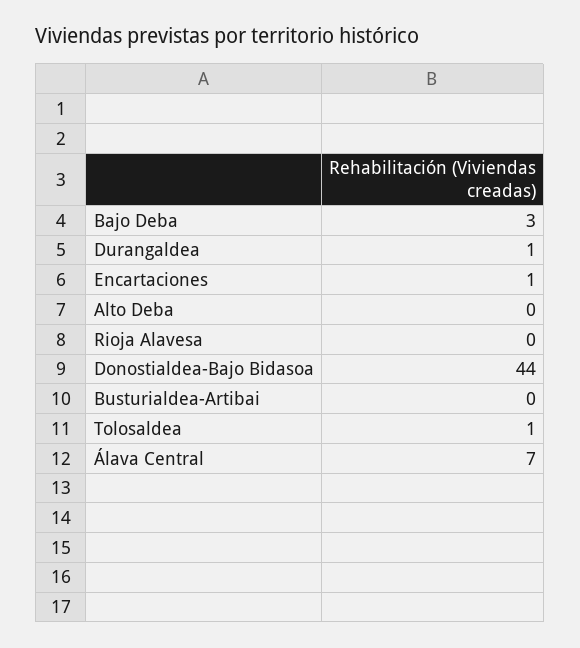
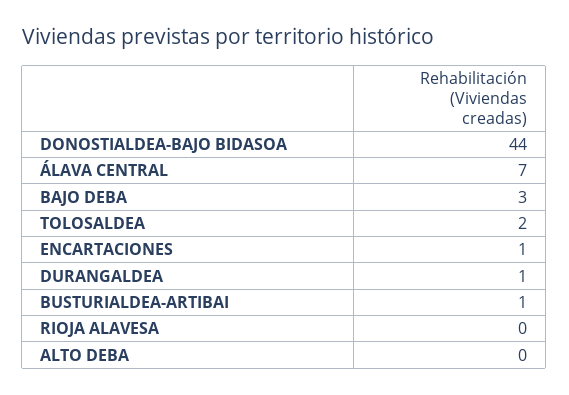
Busturialdea-Artibai: 0 -> 1
Tolosaldea: 1 -> 2

